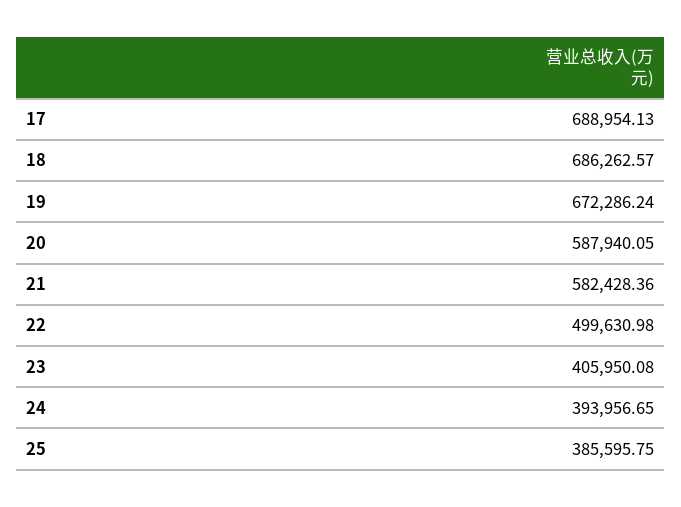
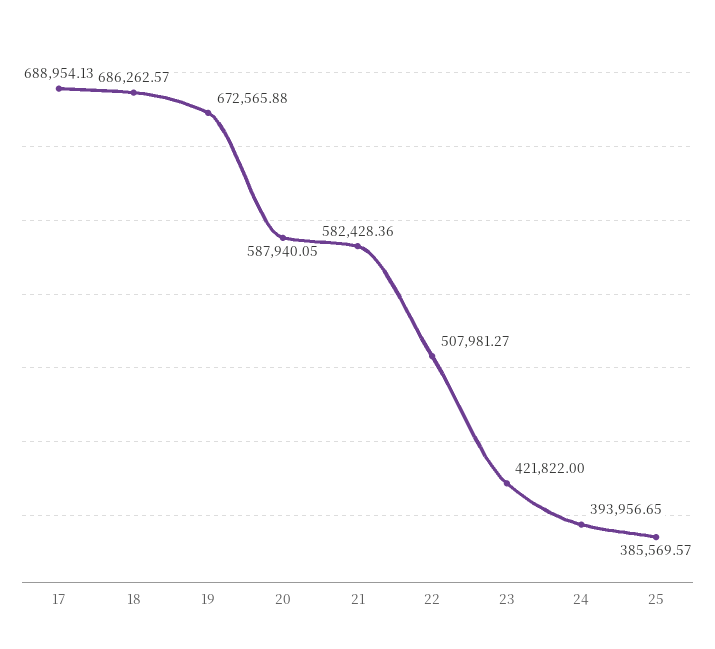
19: 672286.24 -> 672565.88
22: 499630.98 -> 507981.27
23: 405950.08 -> 421822
25: 385595.75 -> 385569.57

